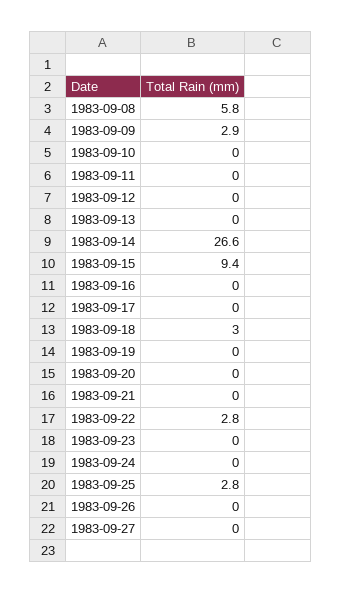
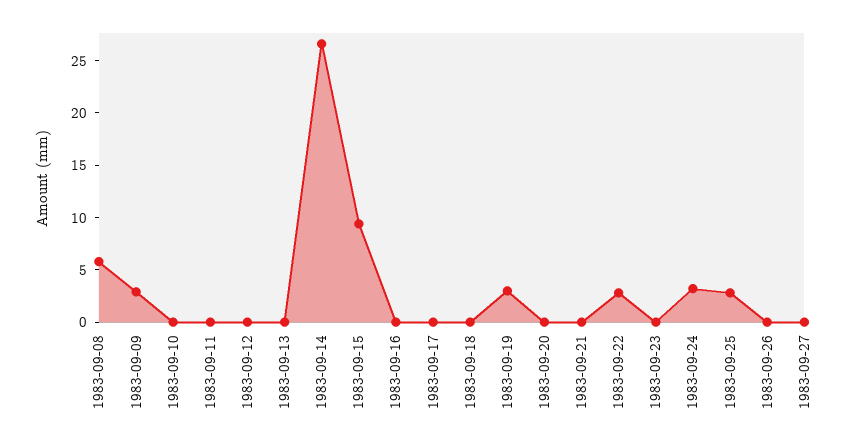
1983-09-18: 3 -> 0
1983-09-19: 0 -> 3
1983-09-24: 0 -> 3

